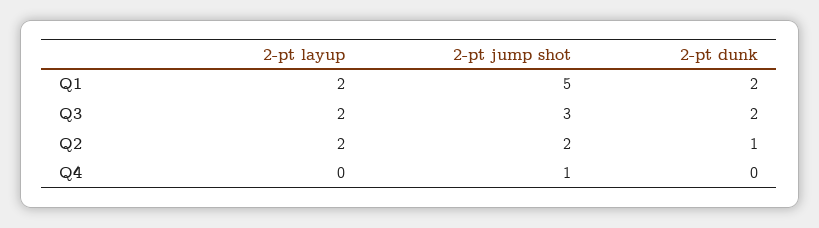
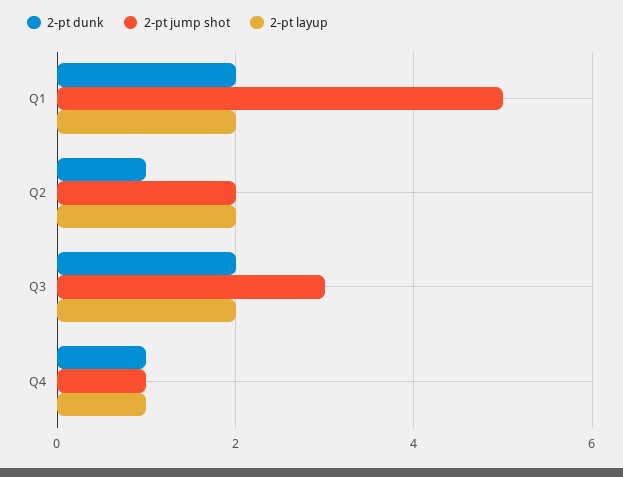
2-pt layup, Q4: 0 -> 1
2-pt dunk, Q4: 0 -> 1

